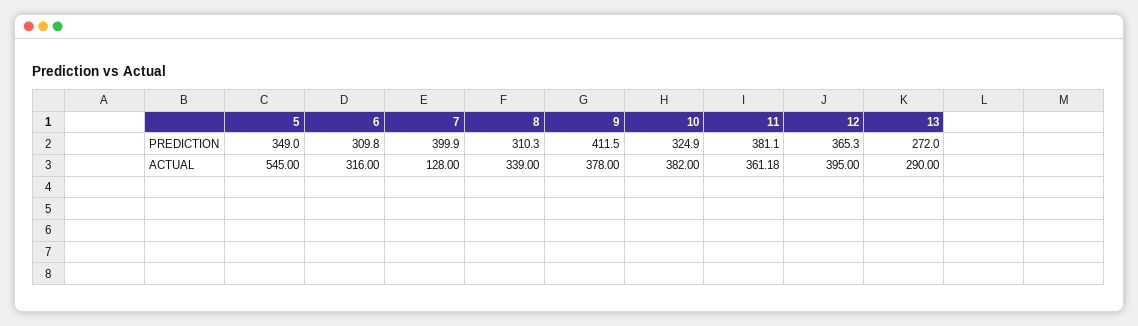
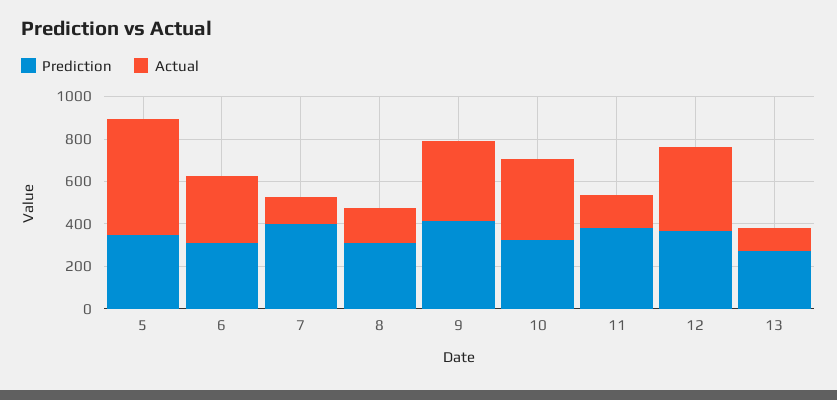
ACTUAL, 8: 339 -> 150
ACTUAL, 11: 361.18 -> 150
ACTUAL, 13: 290 -> 100

